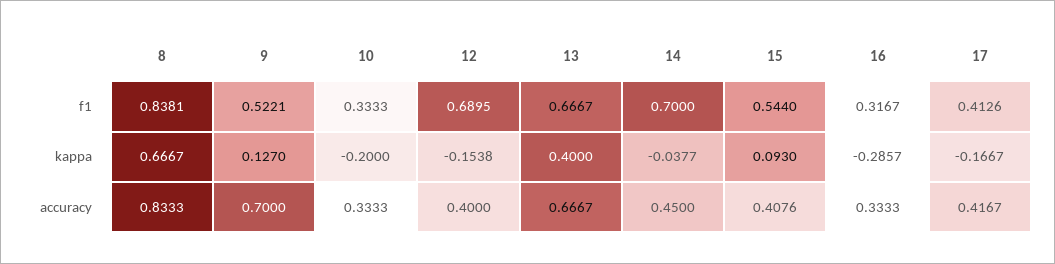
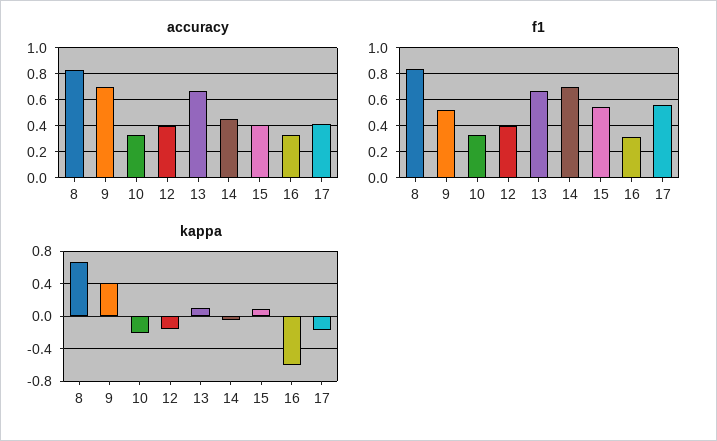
f1, 12: 0.6895 -> 0.4
f1, 17: 0.4126 -> 0.55
kappa, 9: 0.127 -> 0.4
kappa, 13: 0.4 -> 0.1
kappa, 16: -0.2857 -> -0.6

